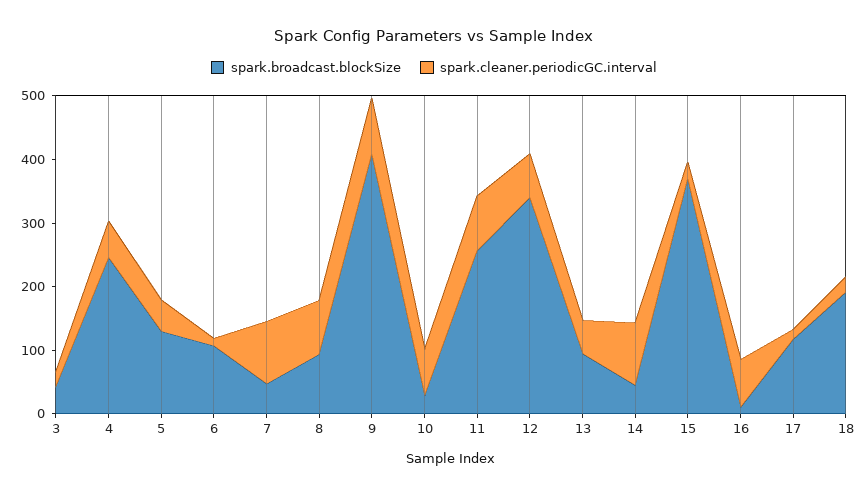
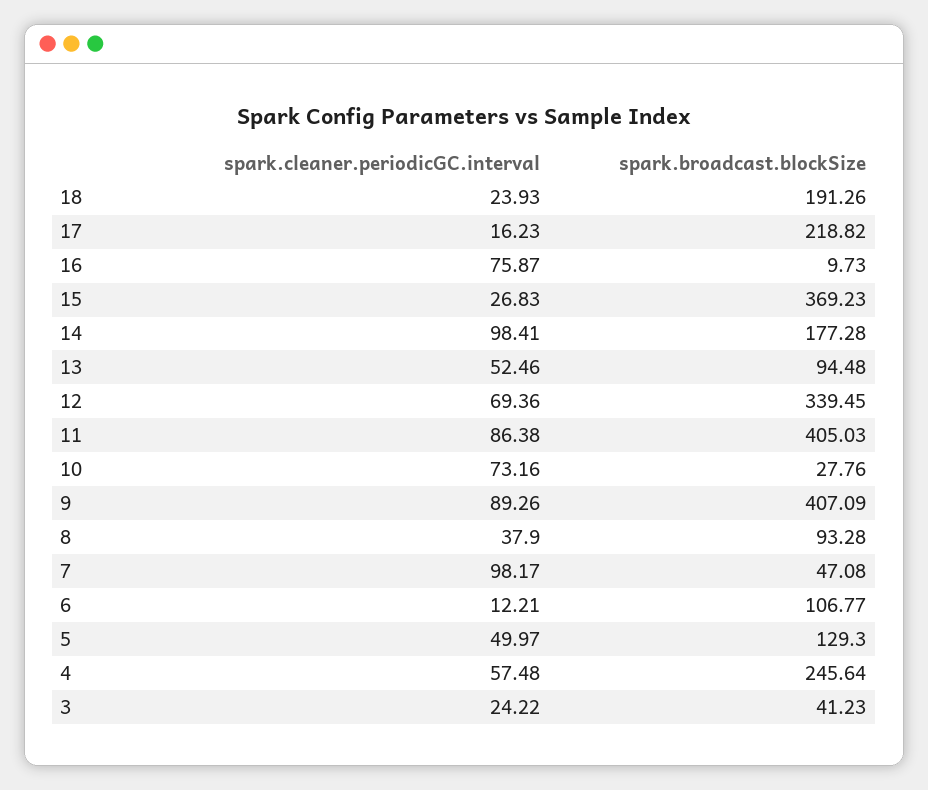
spark.cleaner.periodicGC.interval, 8: 80 -> 37.9
spark.broadcast.blockSize, 11: 260 -> 405.03
spark.broadcast.blockSize, 14: 40 -> 177.28
spark.broadcast.blockSize, 17: 120 -> 218.82

